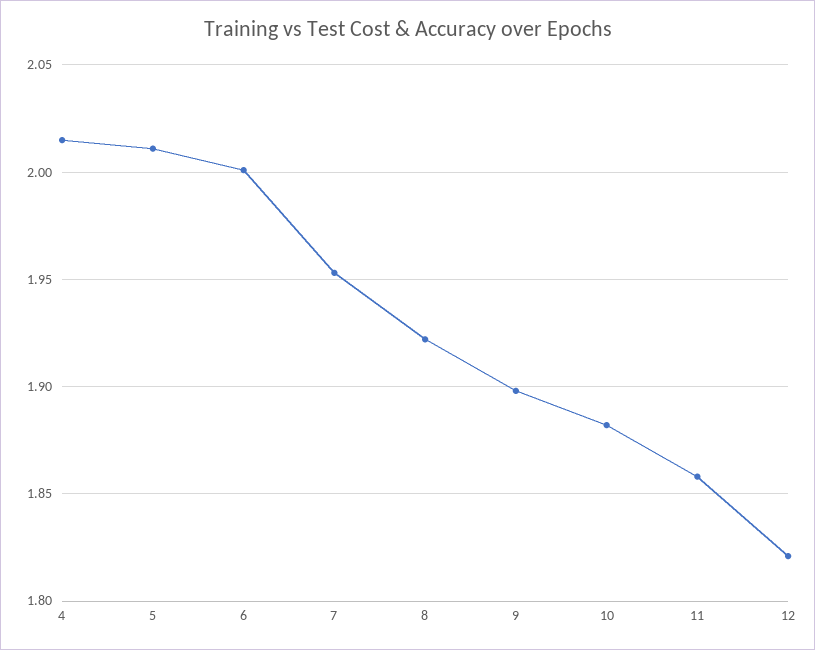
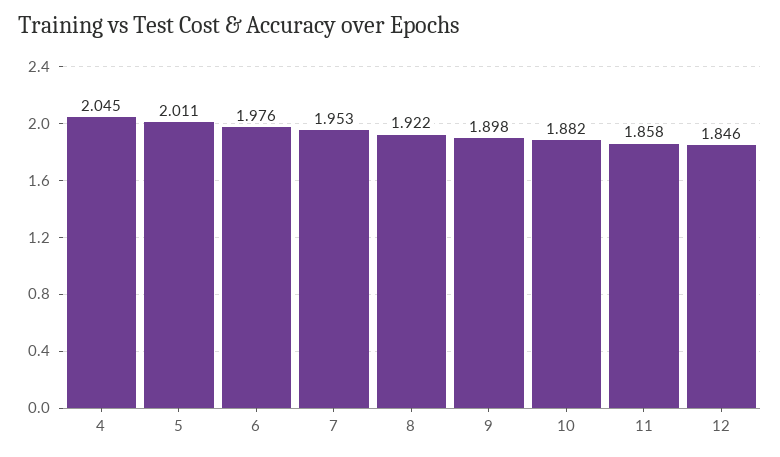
4: 2.015 -> 2.045
6: 2 -> 1.976
12: 1.82 -> 1.846

